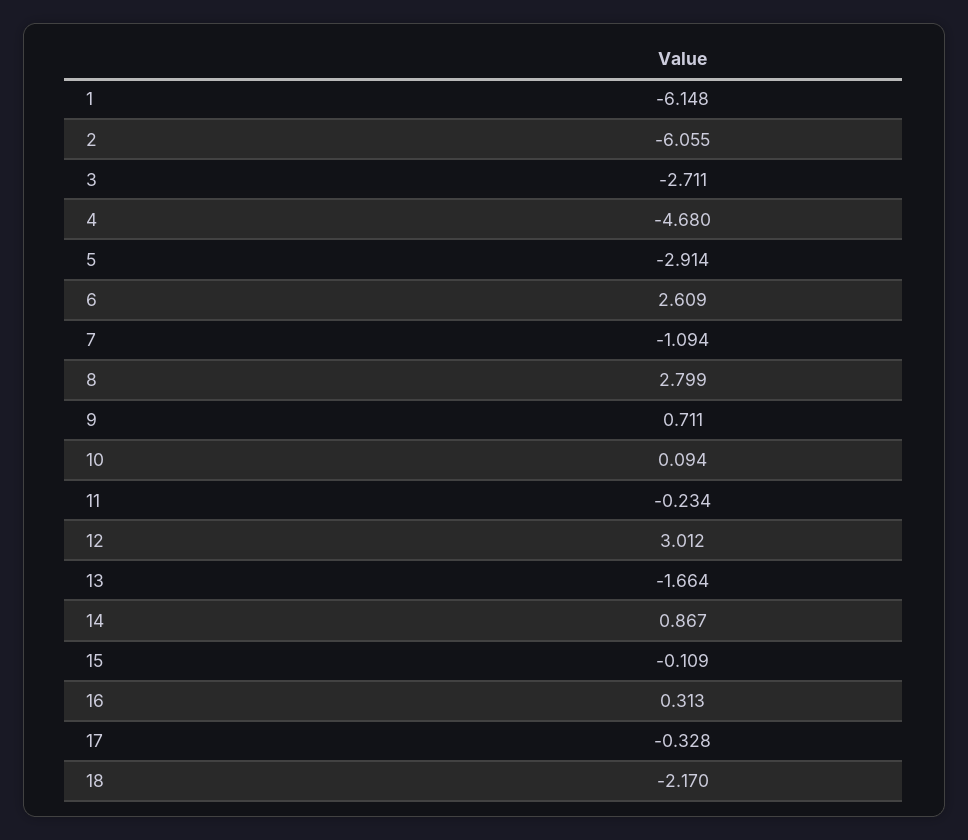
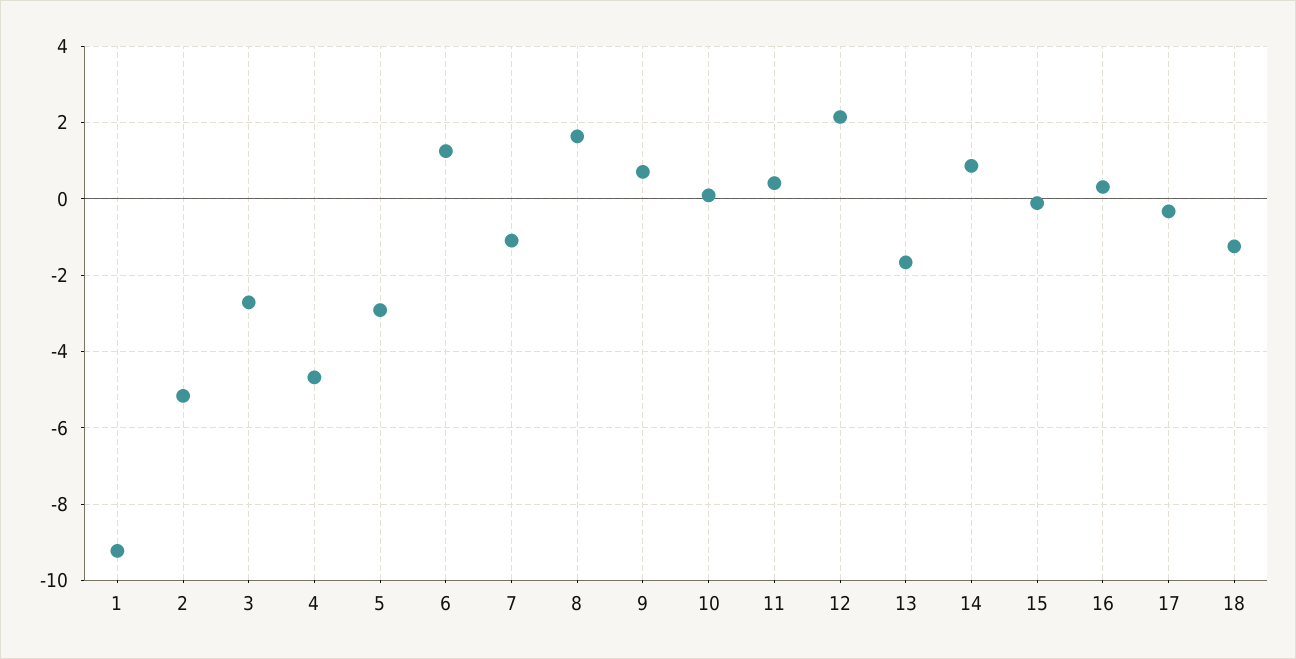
1: -6.148 -> -9.2
2: -6.055 -> -5.2
6: 2.609 -> 1.2
8: 2.799 -> 1.6
11: -0.234 -> 0.4
12: 3.012 -> 2.2
18: -2.17 -> -1.2

